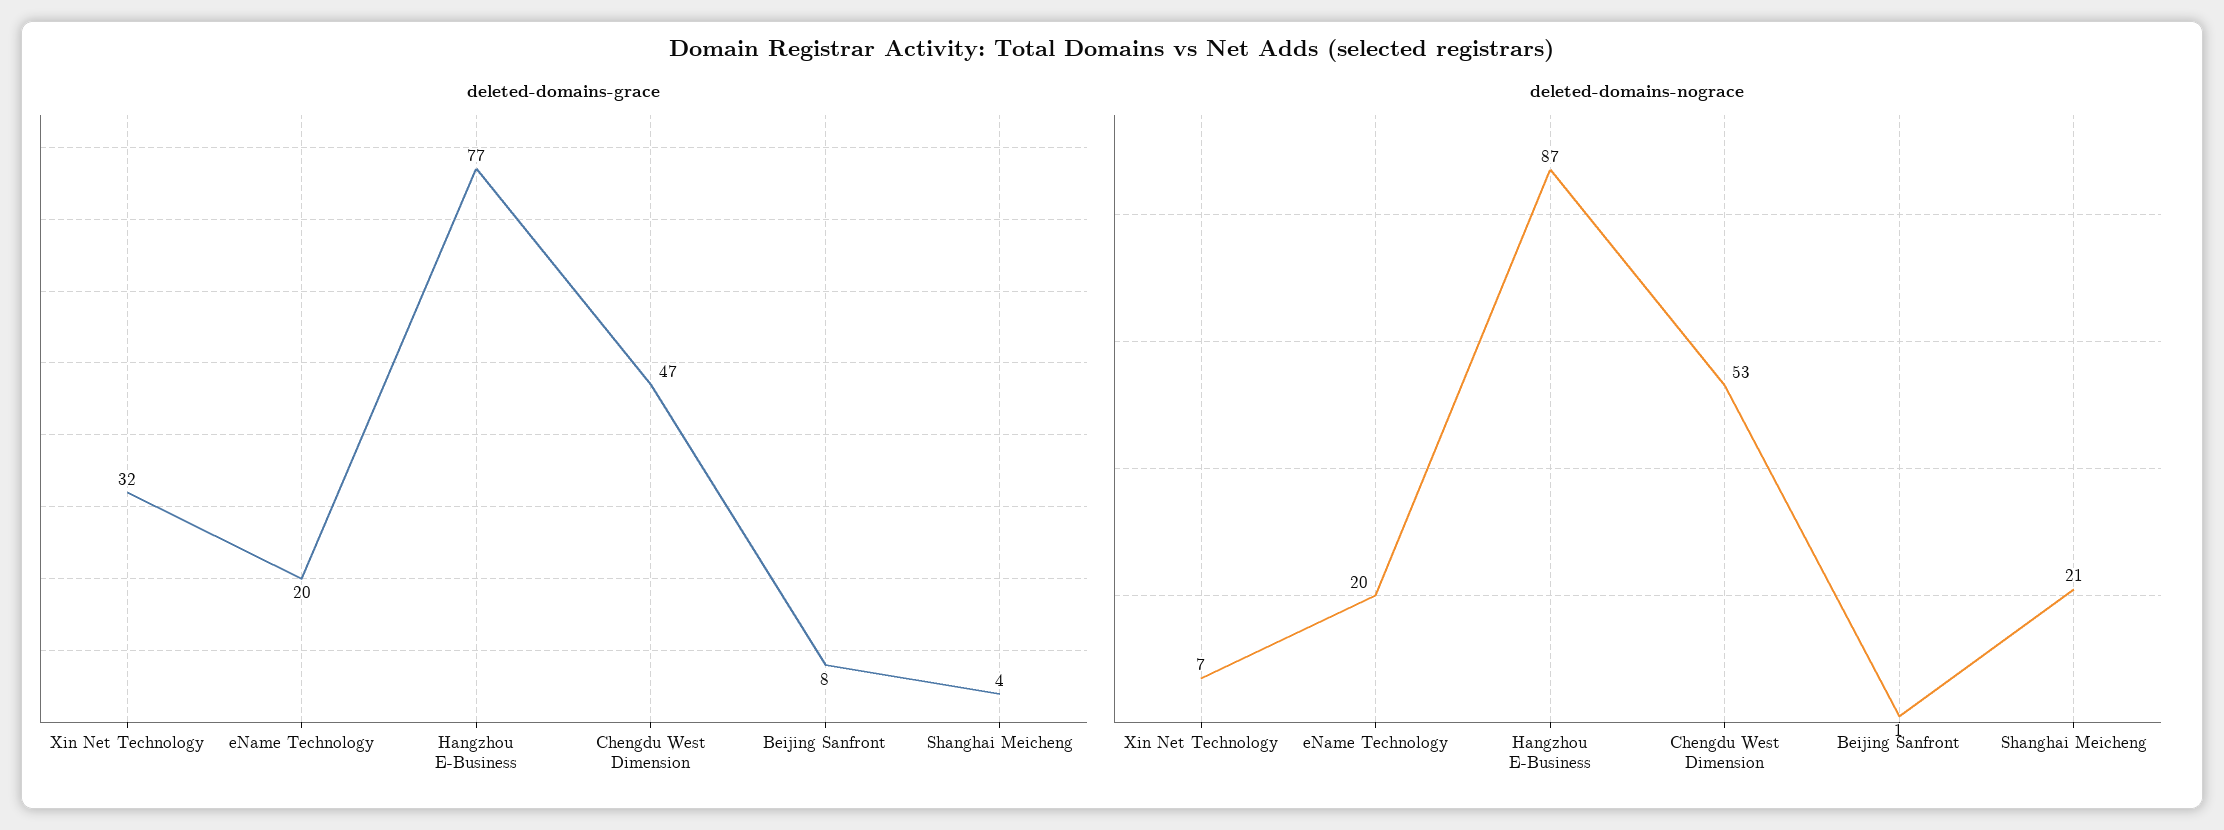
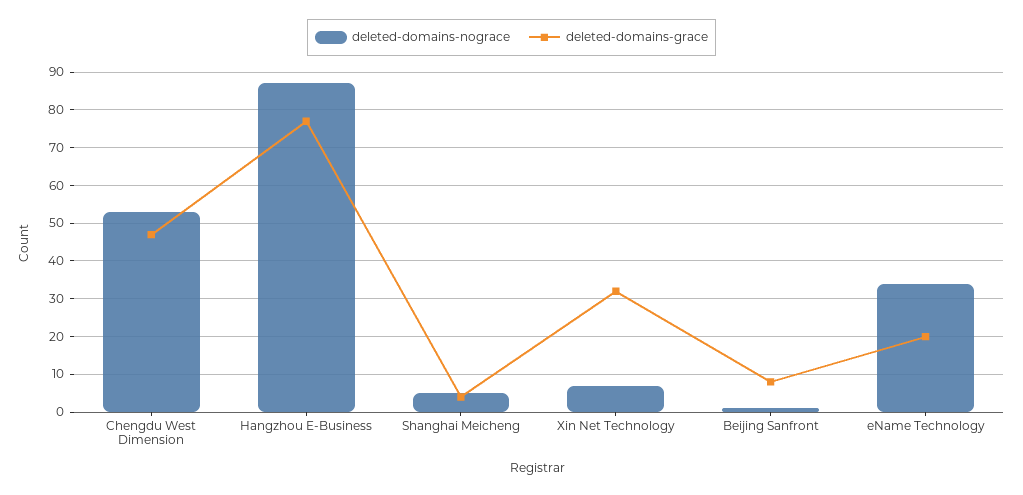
deleted-domains-nograce, eName Technology: 20 -> 35
deleted-domains-nograce, Shanghai Meicheng: 21 -> 5

